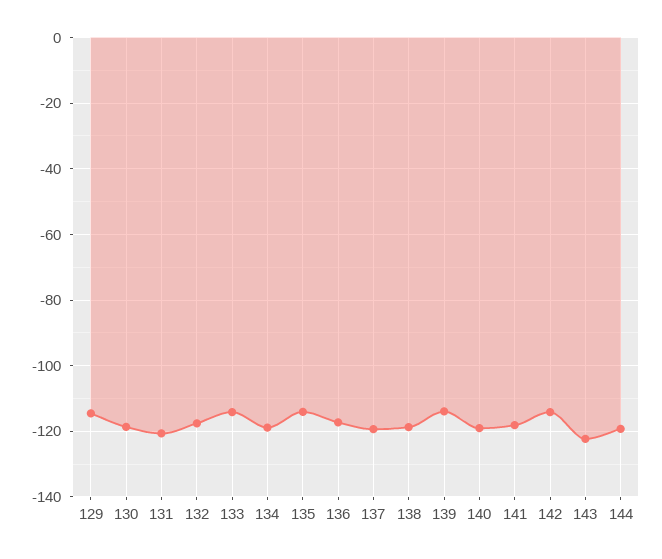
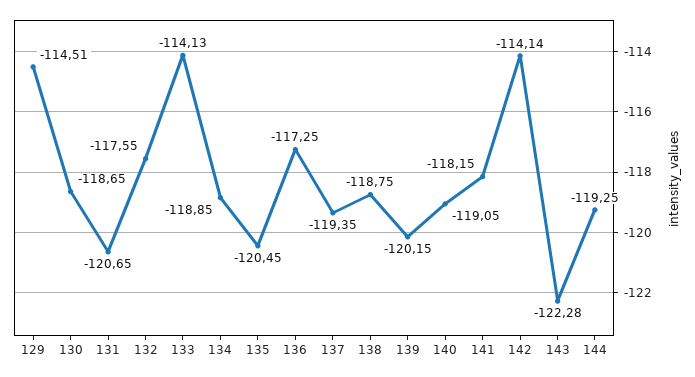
135: -114 -> -120.45
139: -114 -> -120.15

